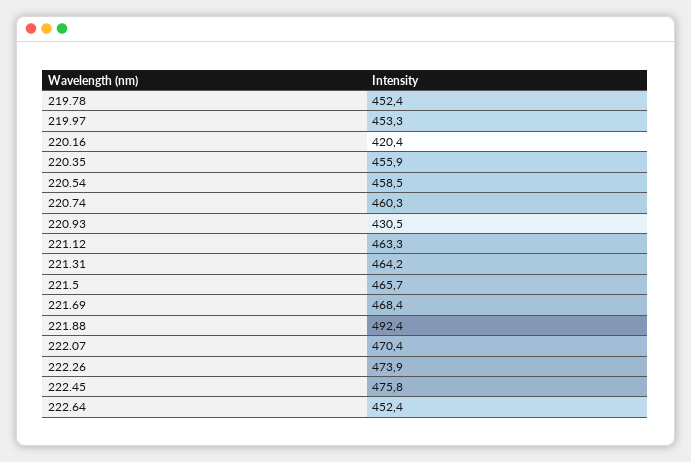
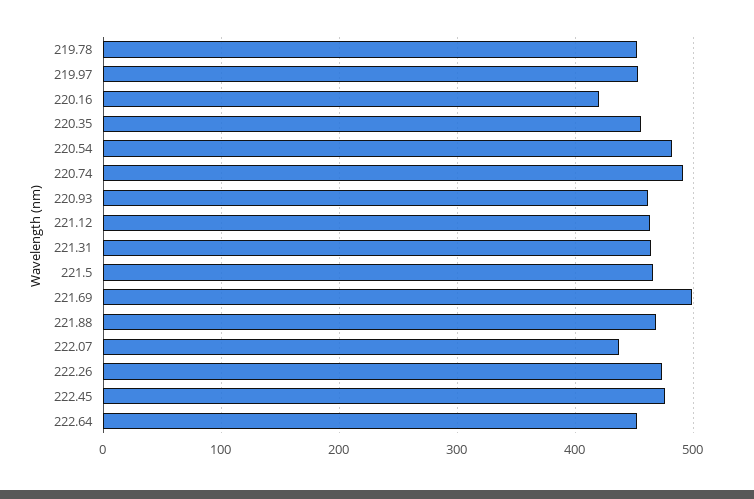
220.54: 458.5 -> 480
220.74: 460.3 -> 490
220.93: 430.5 -> 460
221.69: 468.4 -> 500
221.88: 492.4 -> 470
222.07: 470.4 -> 440

